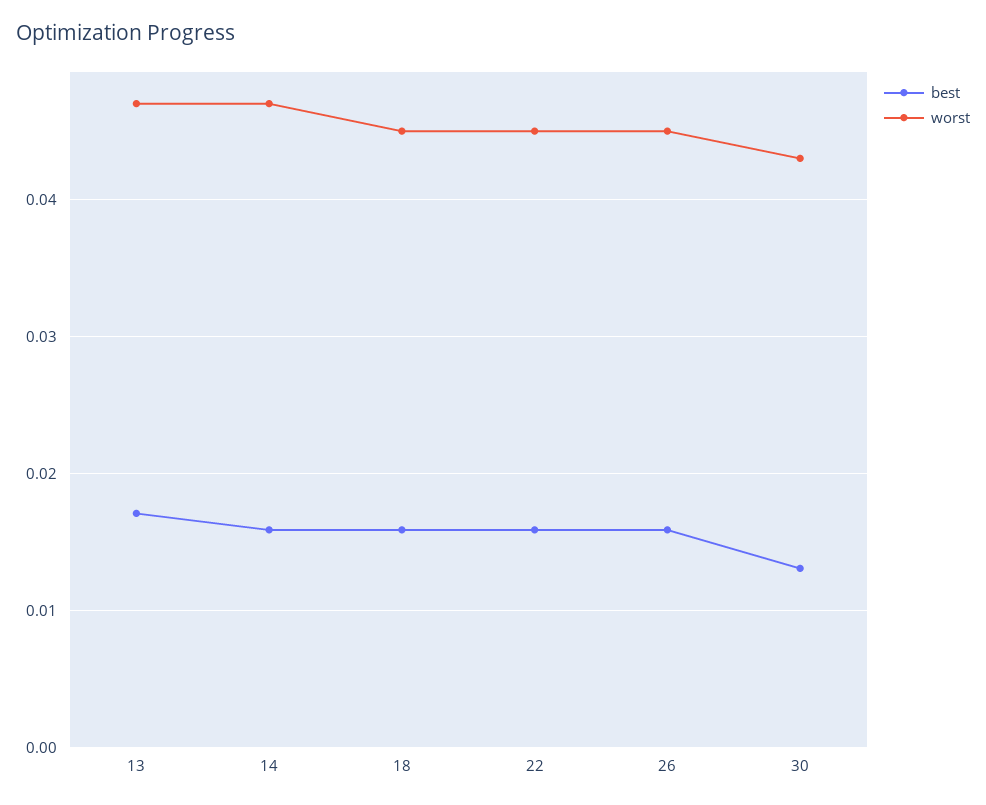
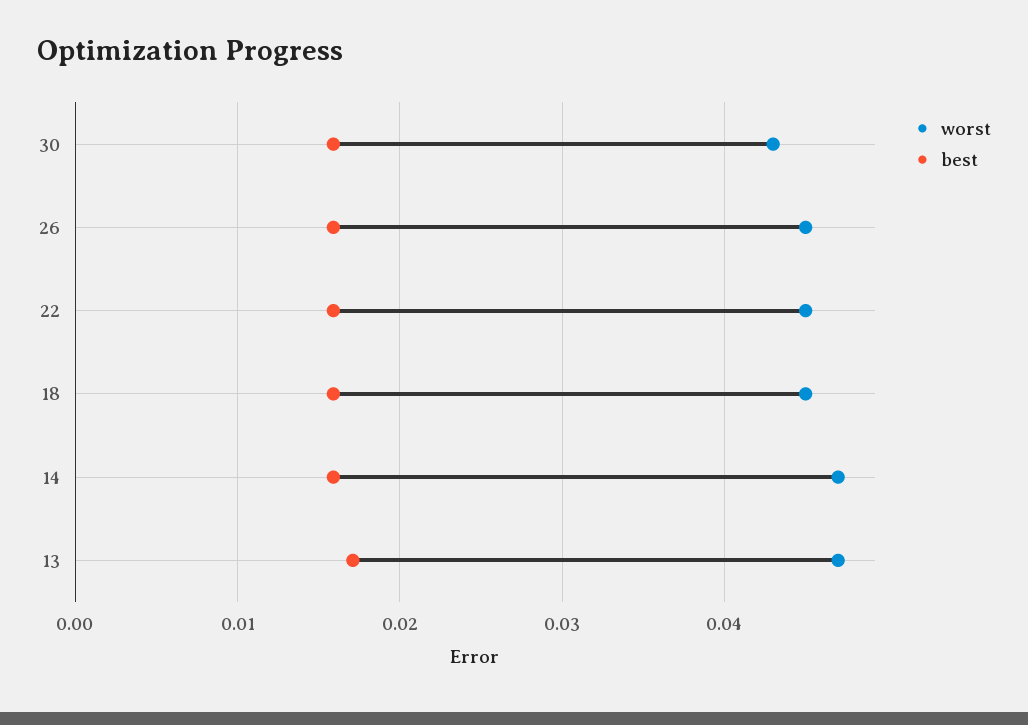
best, 30: 0.013 -> 0.016

